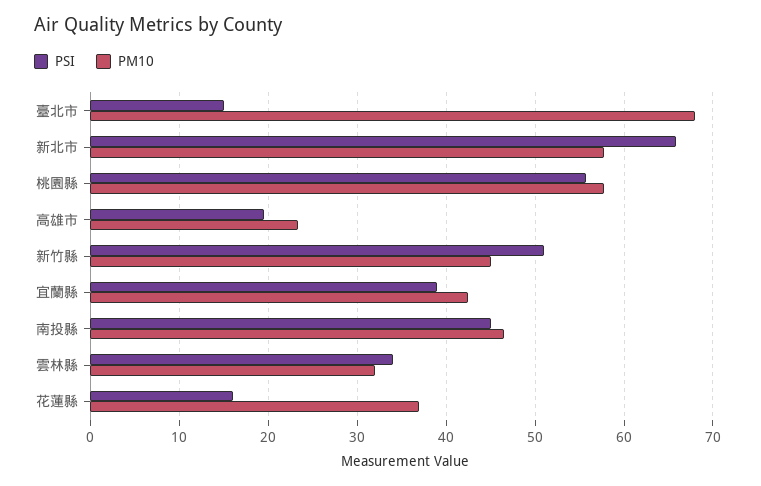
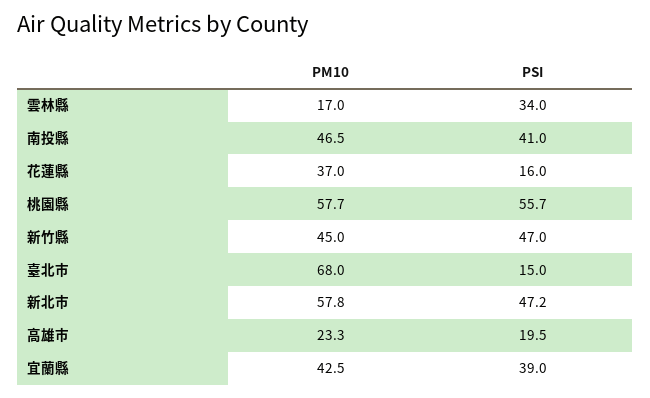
PSI, 新北市: 66 -> 47.2
PSI, 新竹縣: 51 -> 47
PSI, 南投縣: 45 -> 41
PM10, 雲林縣: 32 -> 17

